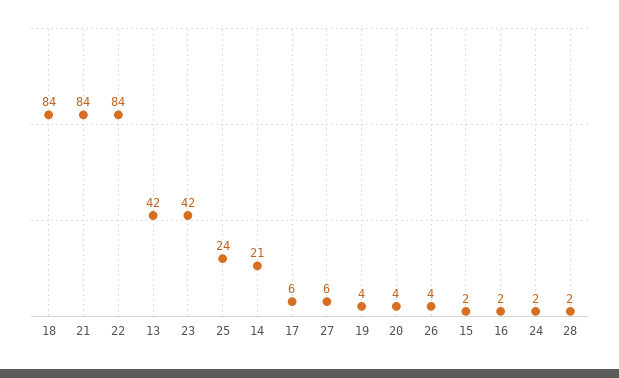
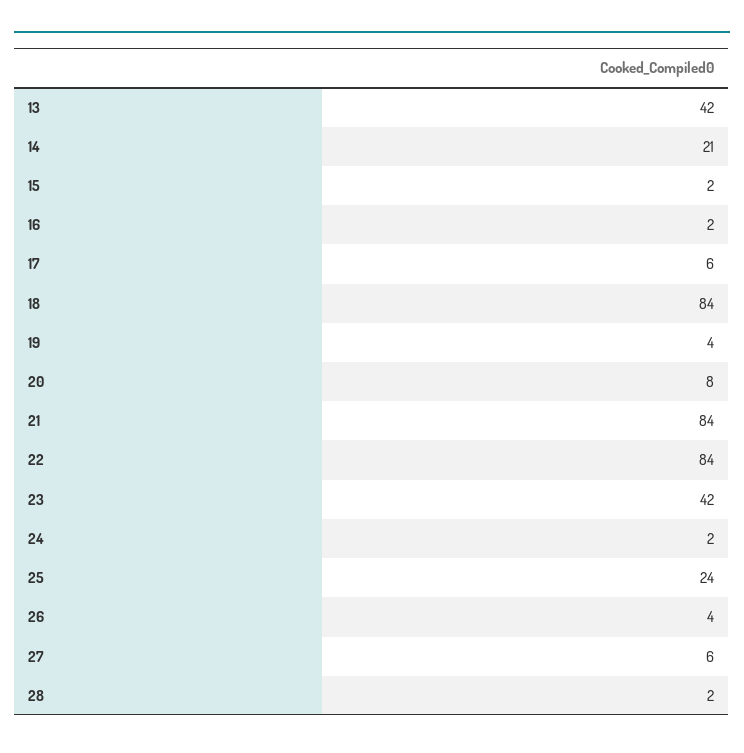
20: 4 -> 8

